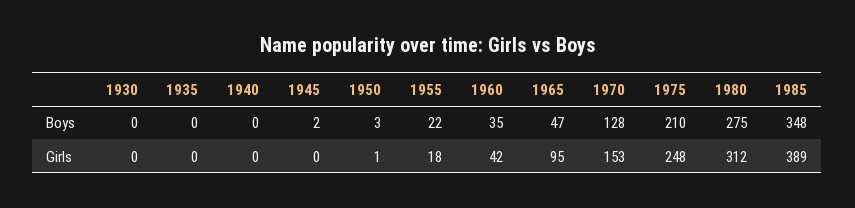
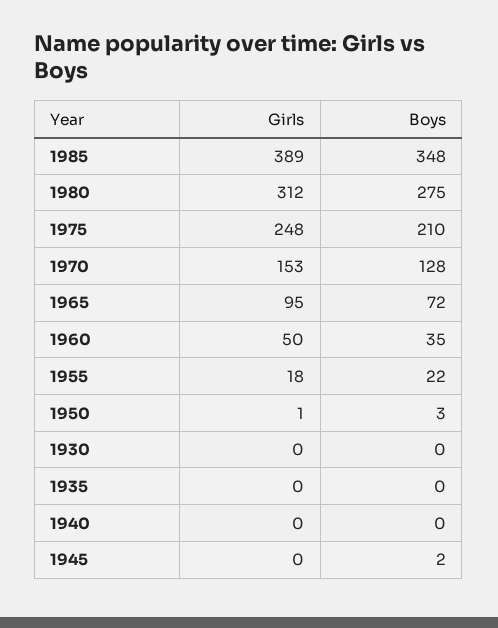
1965, Boys: 47 -> 72
1960, Girls: 42 -> 50

